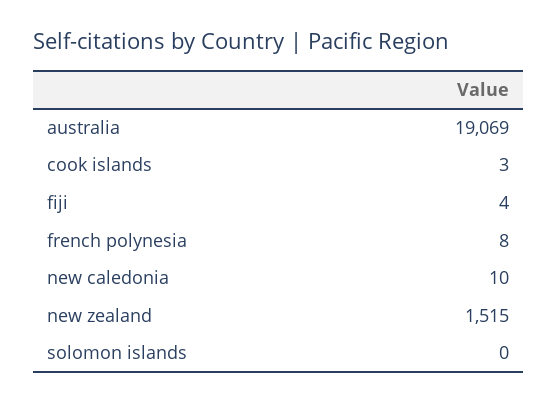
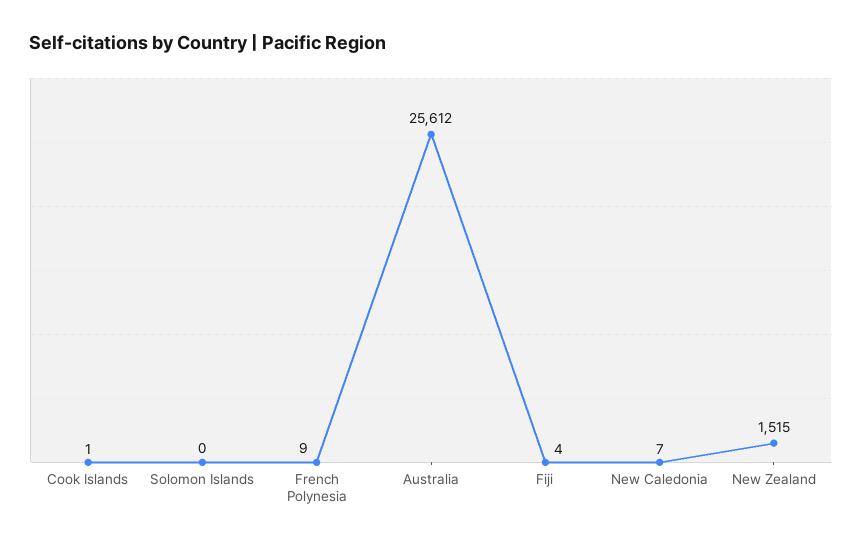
australia: 19069 -> 25612
cook islands: 3 -> 1
french polynesia: 8 -> 9
new caledonia: 10 -> 7

